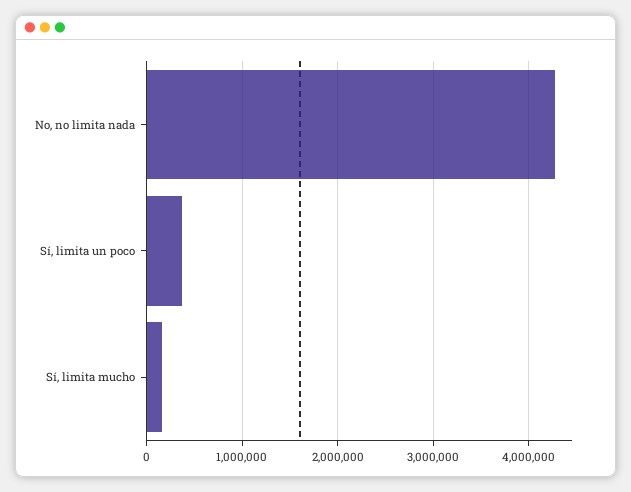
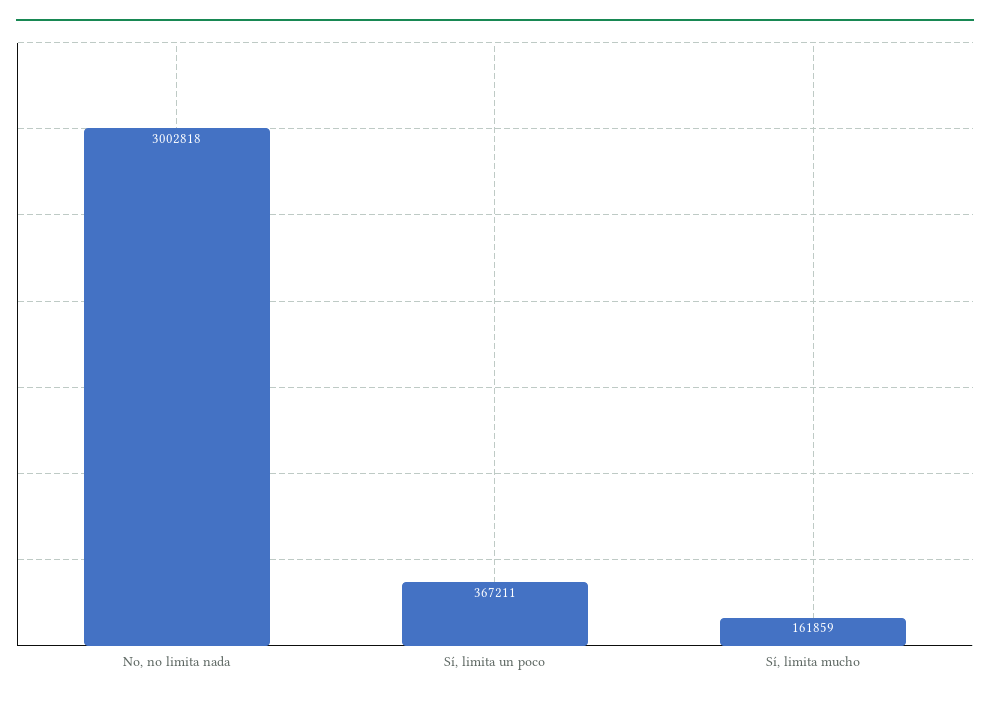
No, no limita nada: 4300000 -> 3002818

